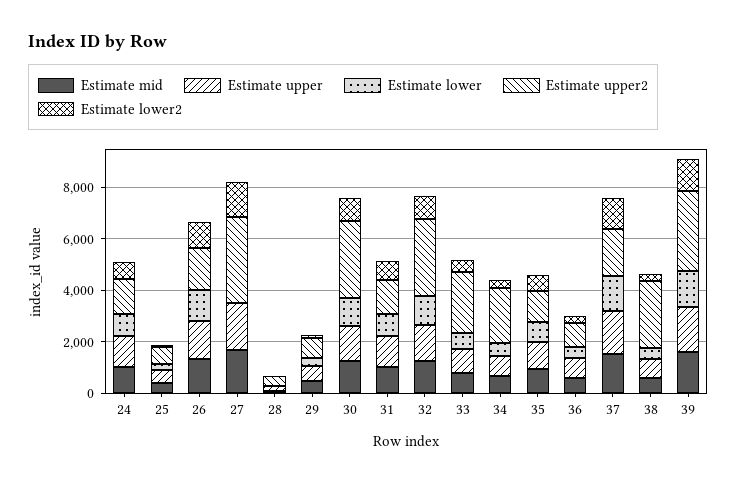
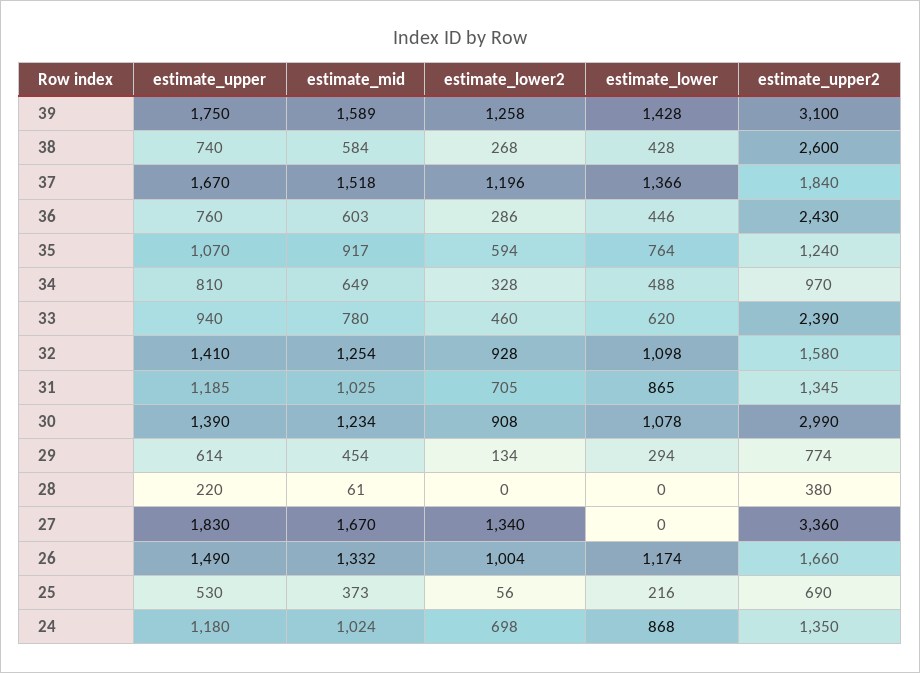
Estimate upper2, 32: 3000 -> 1580
Estimate upper2, 34: 2000 -> 970
Estimate upper2, 36: 1000 -> 2430

